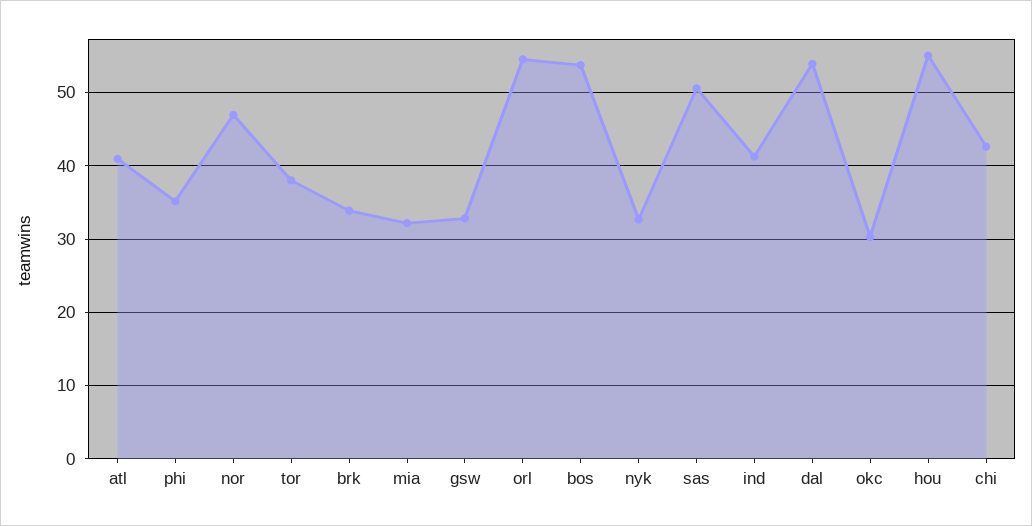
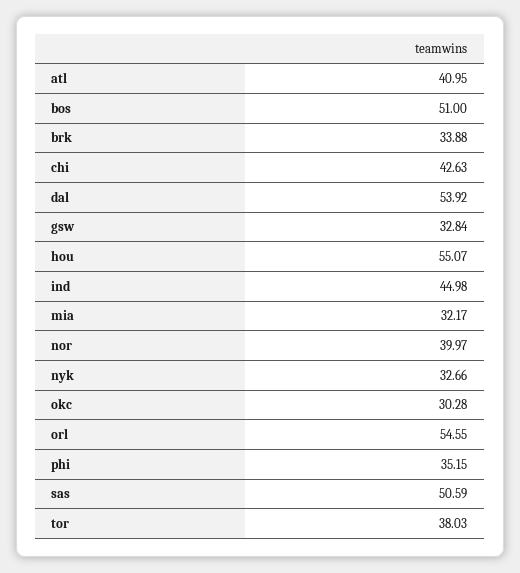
nor: 47 -> 39.97
bos: 54 -> 51
ind: 41 -> 44.98

